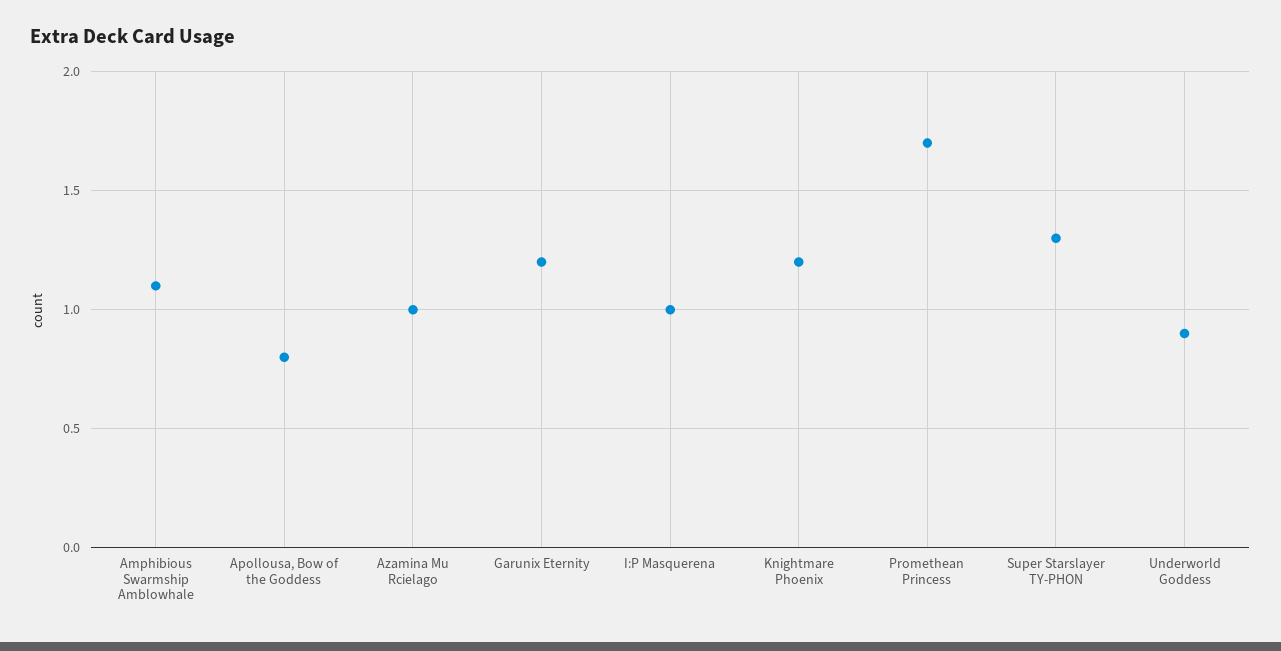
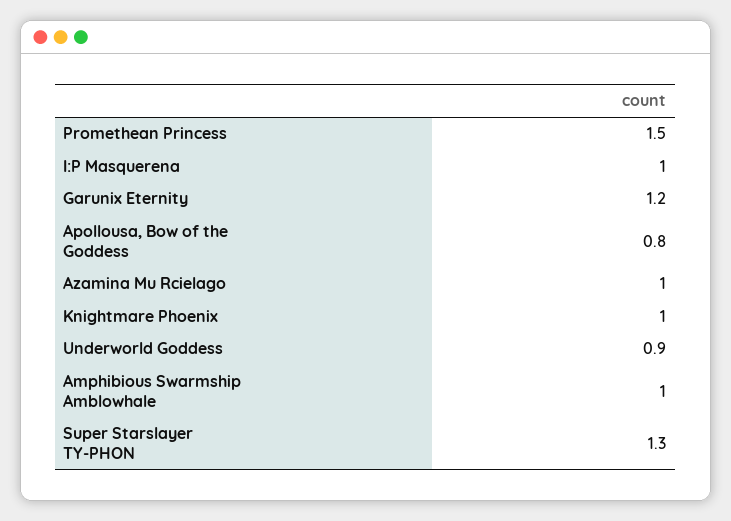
Amphibious Swarmship Amblowhale: 1.1 -> 1
Knightmare Phoenix: 1.2 -> 1
Promethean Princess: 1.7 -> 1.5

